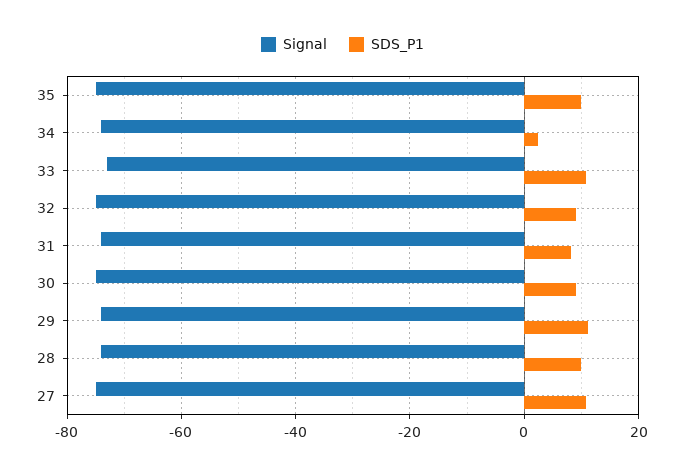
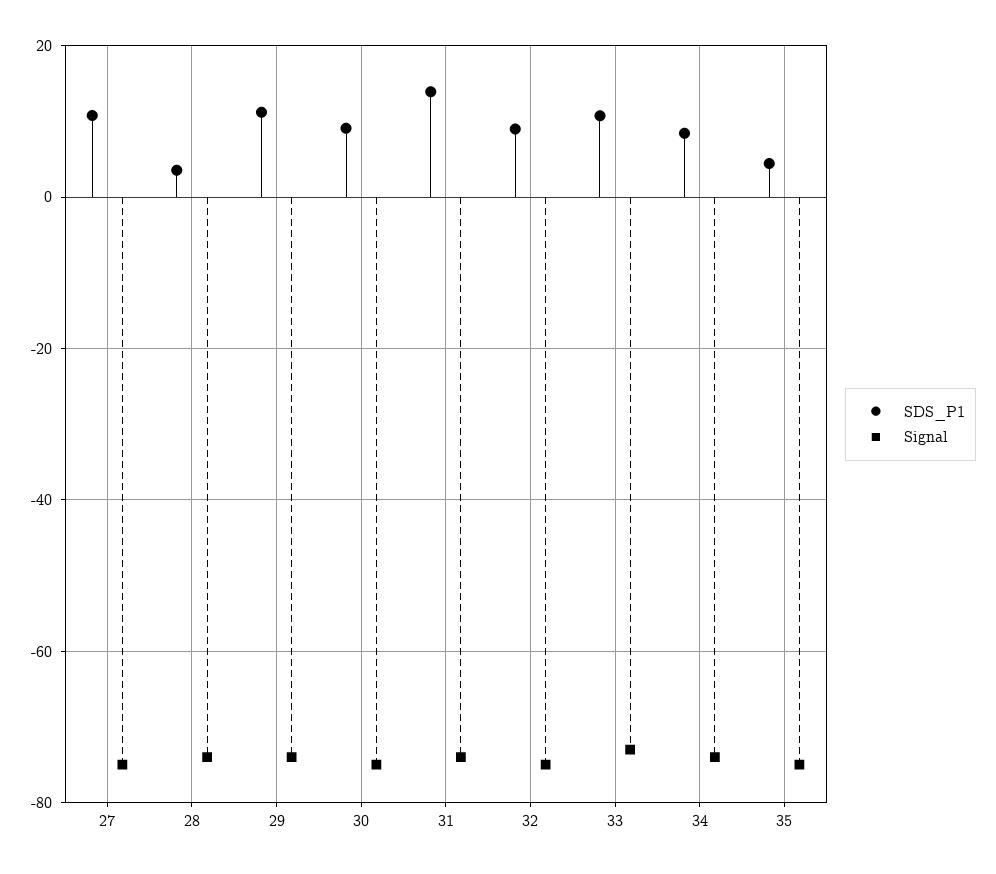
SDS_P1, 35: 10 -> 4
SDS_P1, 34: 2 -> 8
SDS_P1, 31: 8 -> 14
SDS_P1, 28: 10 -> 4

